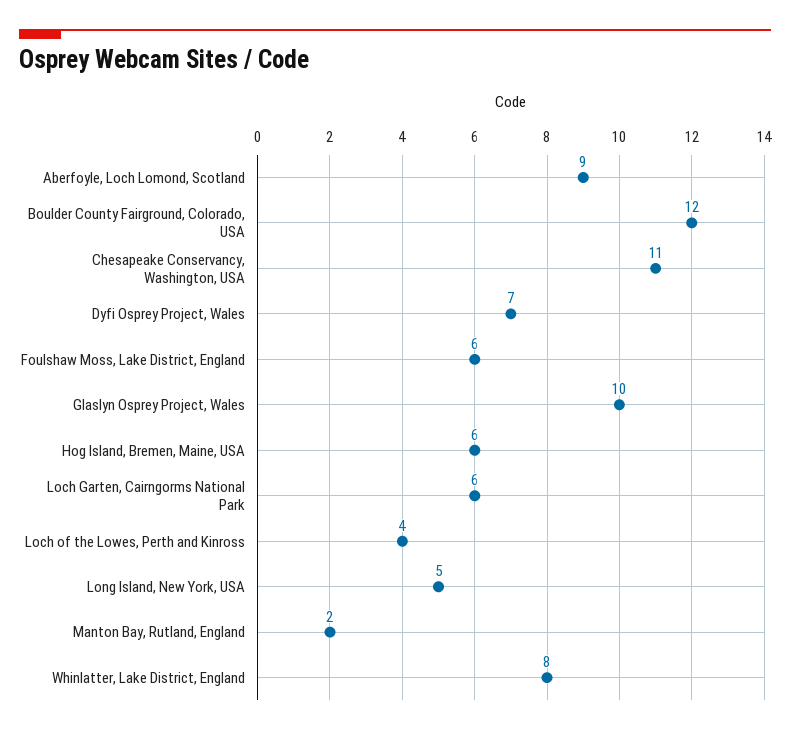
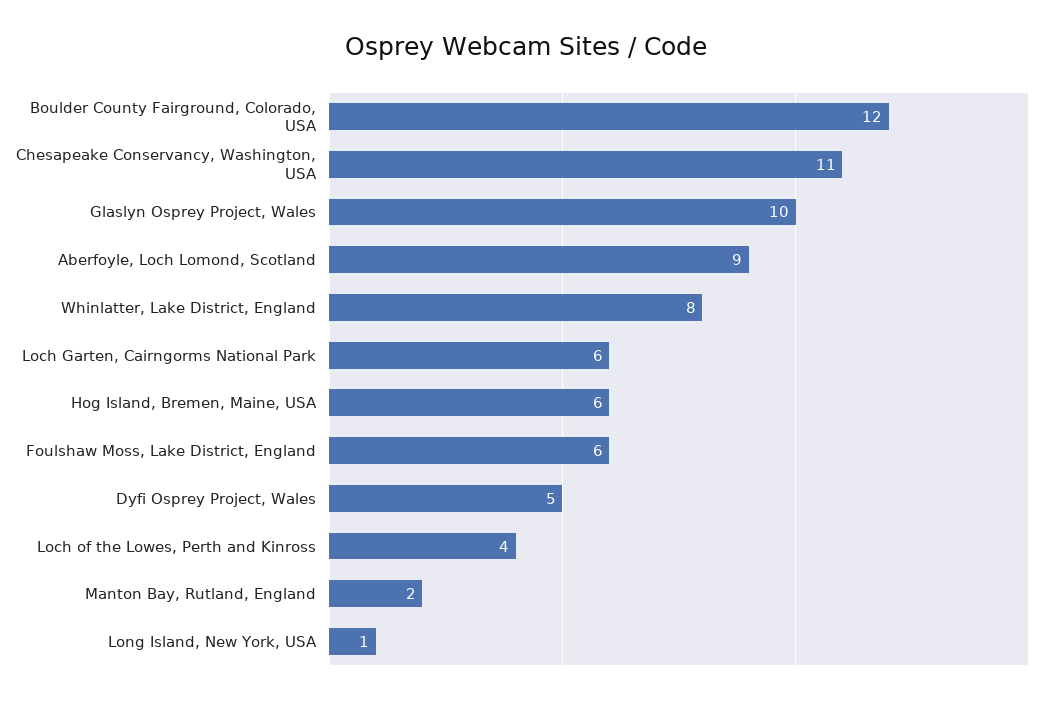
Dyfi Osprey Project, Wales: 7 -> 5
Long Island, New York, USA: 5 -> 1

